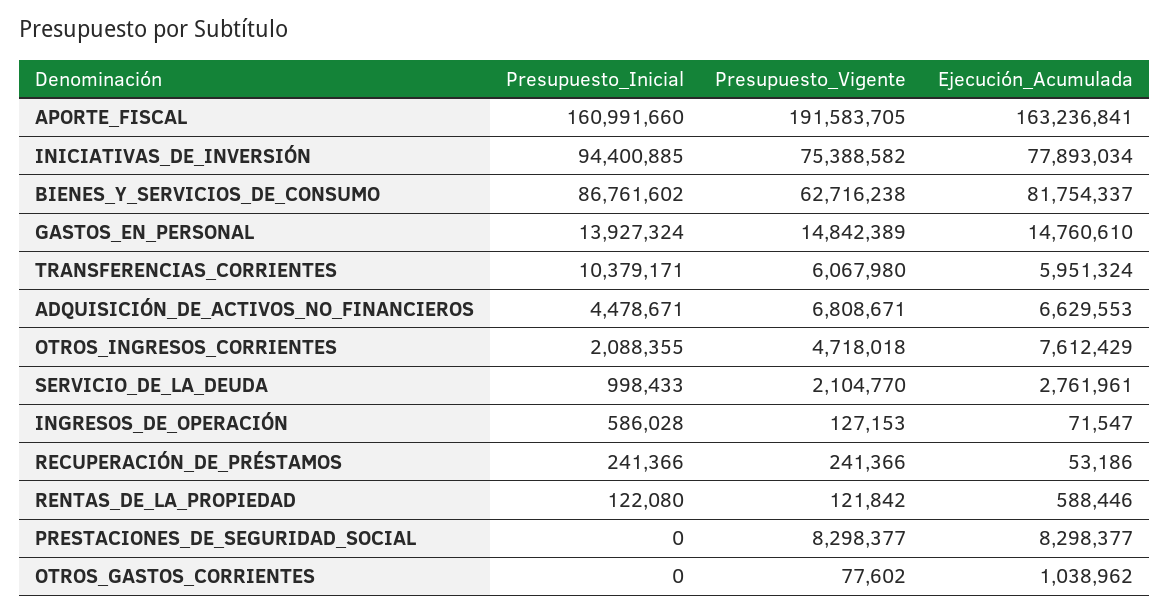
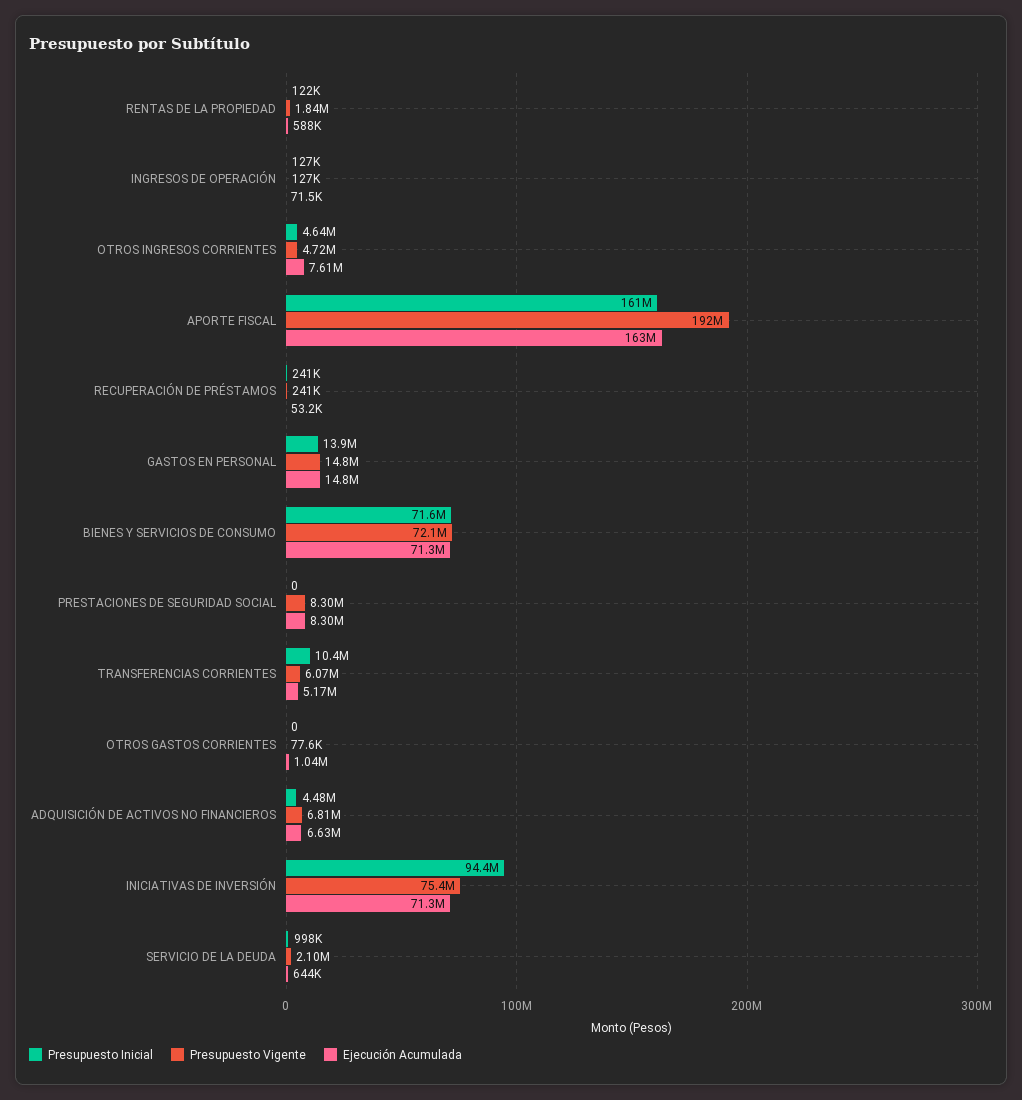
Ejecución_Acumulada, INICIATIVAS_DE_INVERSIÓN: 77893034 -> 71300000
Presupuesto_Inicial, BIENES_Y_SERVICIOS_DE_CONSUMO: 86761602 -> 71600000
Presupuesto_Vigente, BIENES_Y_SERVICIOS_DE_CONSUMO: 62716238 -> 72100000
Ejecución_Acumulada, BIENES_Y_SERVICIOS_DE_CONSUMO: 81754337 -> 71300000
Ejecución_Acumulada, TRANSFERENCIAS_CORRIENTES: 5951324 -> 5170000
Presupuesto_Inicial, OTROS_INGRESOS_CORRIENTES: 2088355 -> 4640000
Ejecución_Acumulada, SERVICIO_DE_LA_DEUDA: 2761961 -> 644000
Presupuesto_Inicial, INGRESOS_DE_OPERACIÓN: 586028 -> 127000
Presupuesto_Vigente, RENTAS_DE_LA_PROPIEDAD: 121842 -> 1840000

